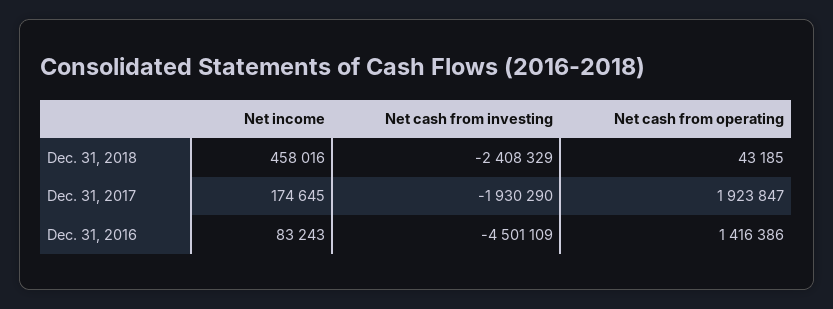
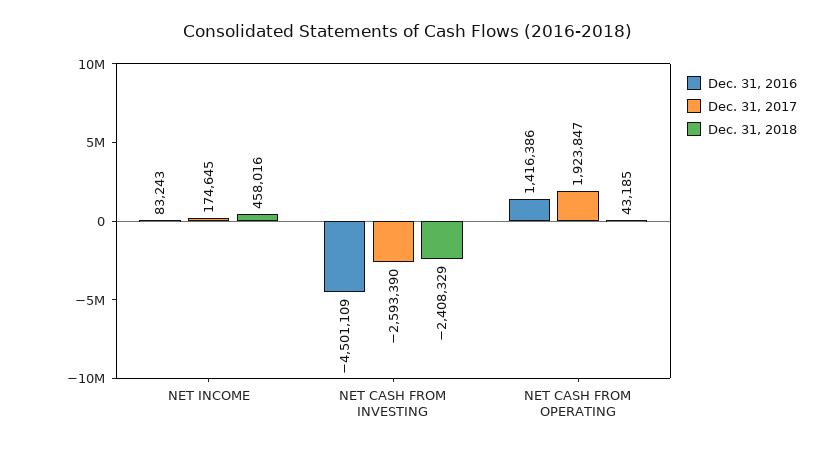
Dec. 31, 2017, Net cash from investing: -1930290 -> -2593390

